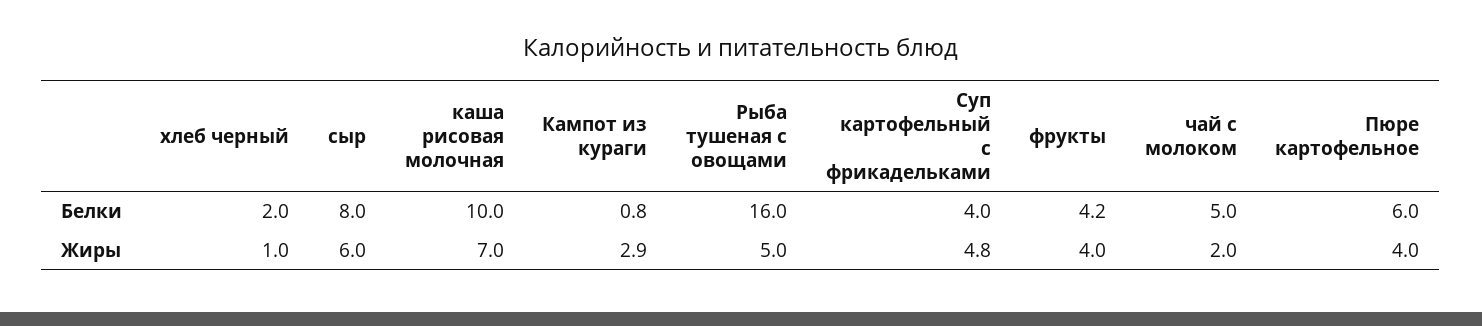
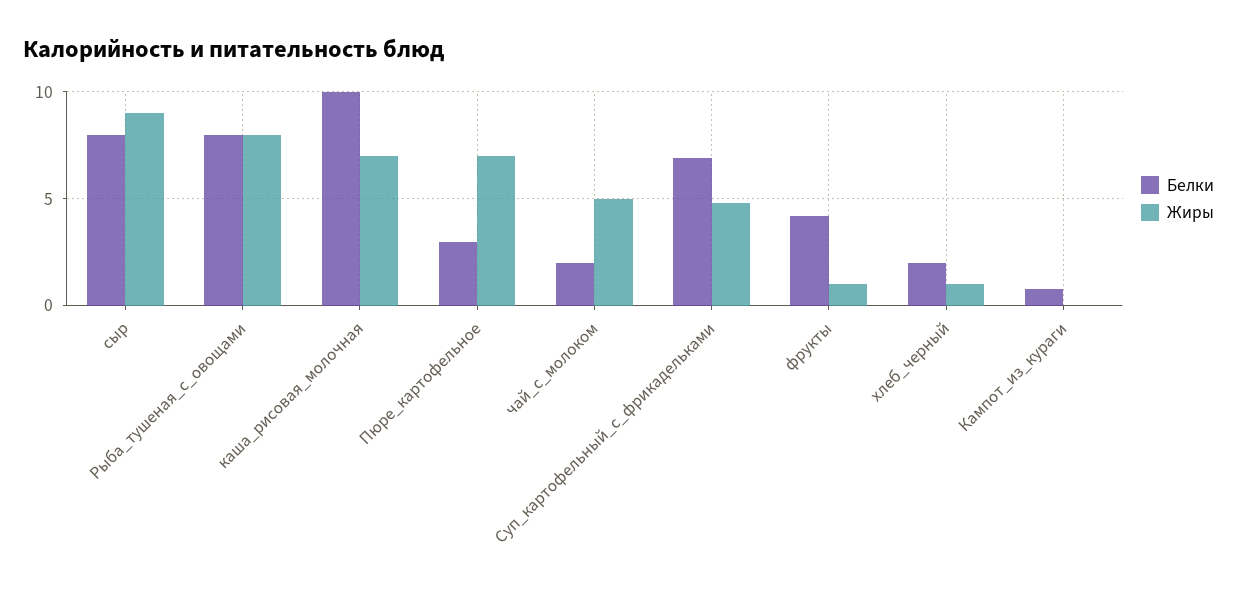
Белки, Рыба тушеная с овощами: 16 -> 8
Белки, Суп картофельный с фрикадельками: 4 -> 7
Белки, чай с молоком: 5 -> 2
Белки, Пюре картофельное: 6 -> 3
Жиры, сыр: 6 -> 9
Жиры, Кампот из кураги: 2.9 -> 0
Жиры, Рыба тушеная с овощами: 5 -> 8
Жиры, фрукты: 4 -> 1
Жиры, чай с молоком: 2 -> 5
Жиры, Пюре картофельное: 4 -> 7

